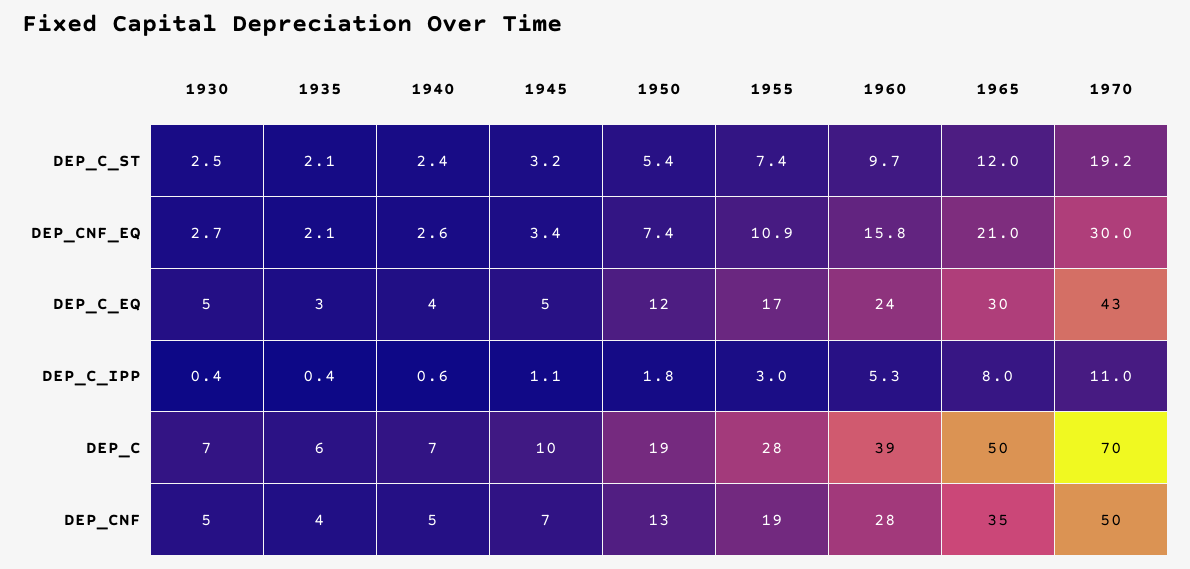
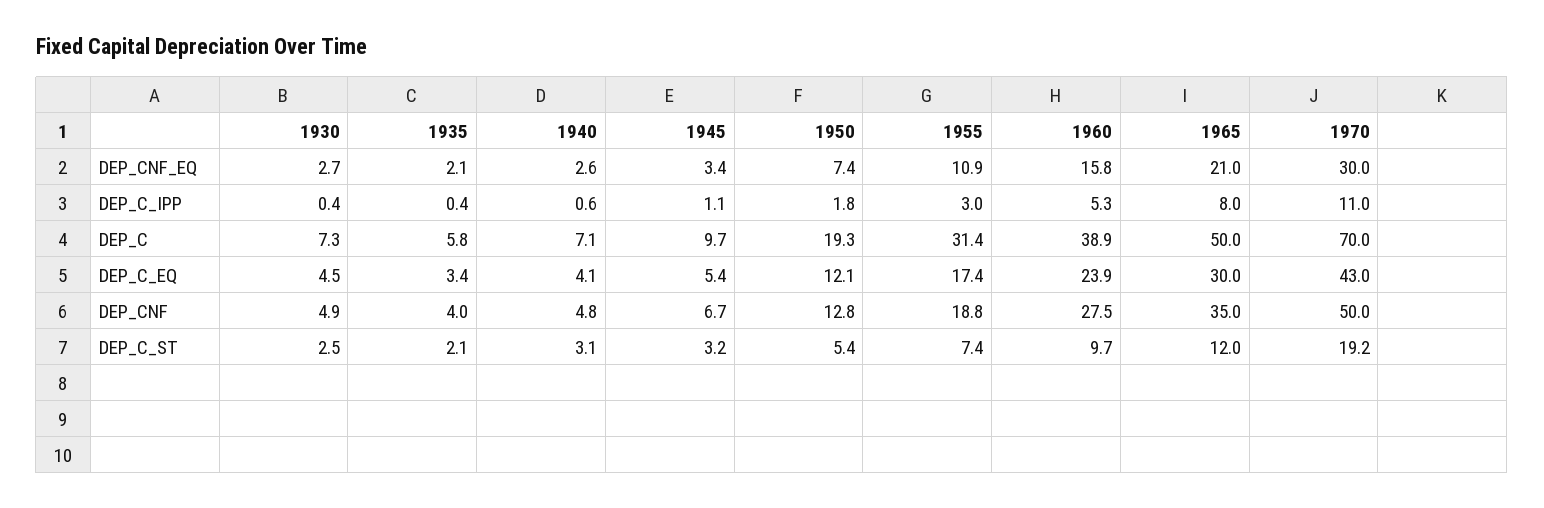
1940, DEP_C_ST: 2.4 -> 3.1
1955, DEP_C: 28 -> 31.4

